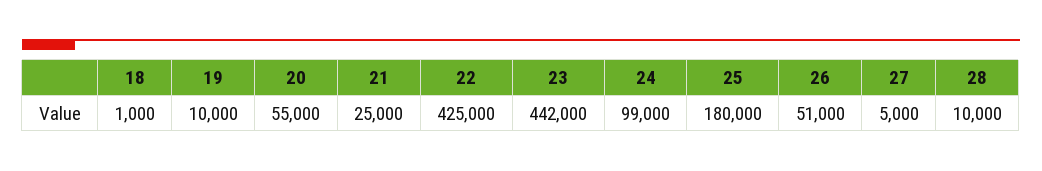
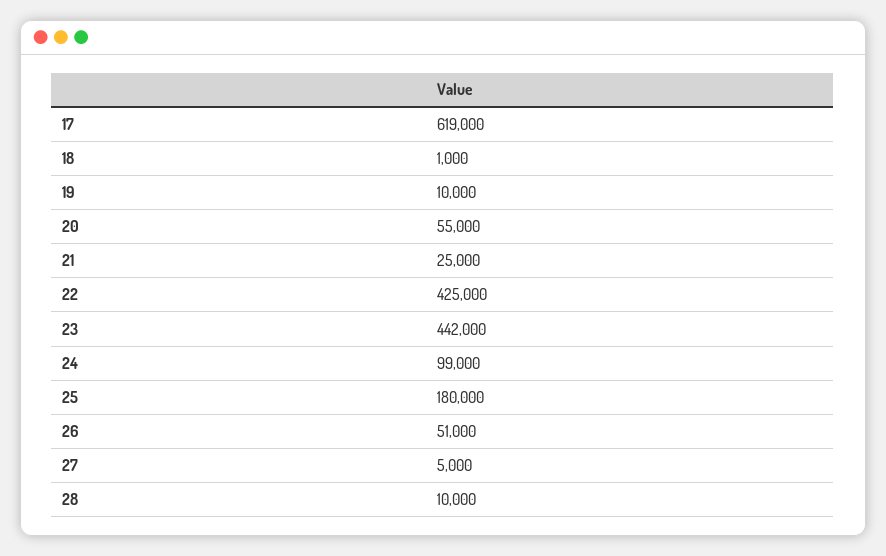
17: none -> 619000

